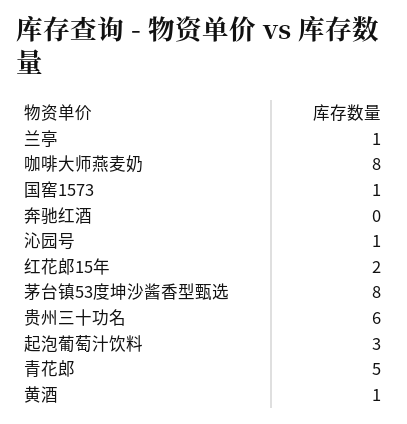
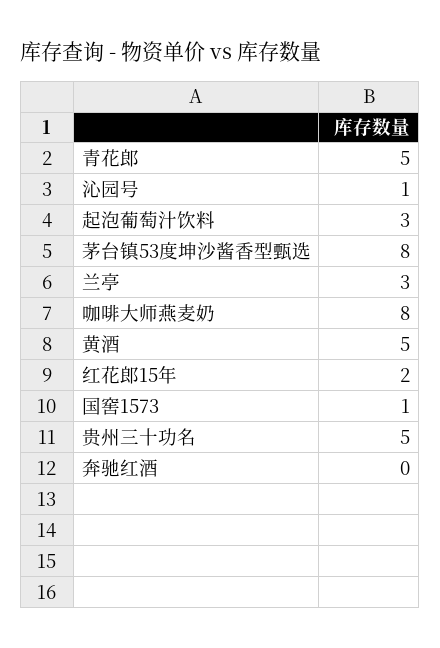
兰亭: 1 -> 3
贵州三十功名: 6 -> 5
黄酒: 1 -> 5

